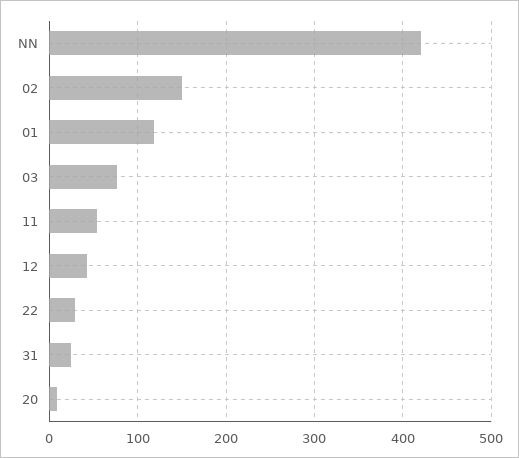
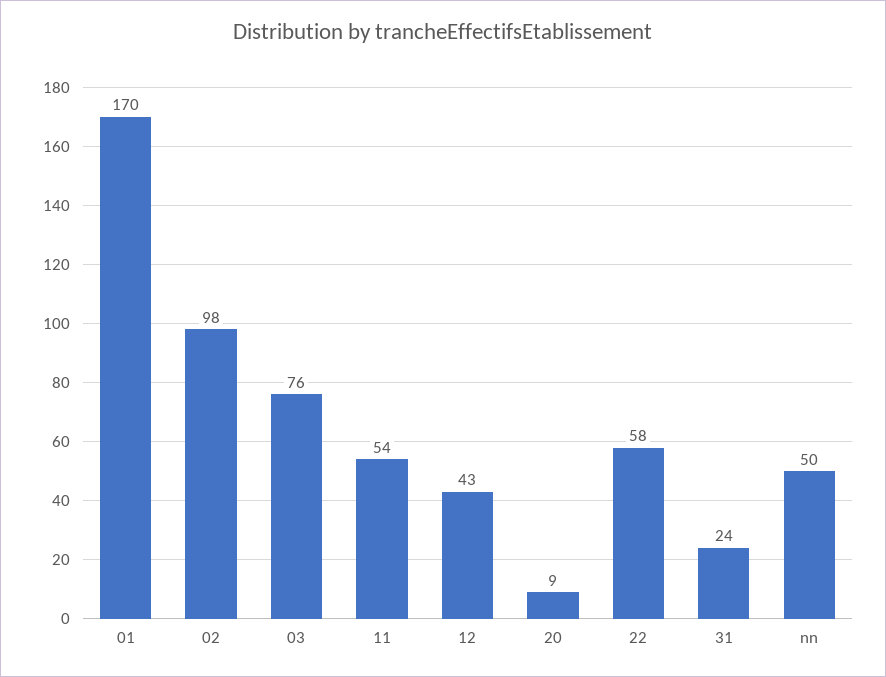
NN: 420 -> 50
02: 150 -> 98
01: 120 -> 170
22: 30 -> 58

